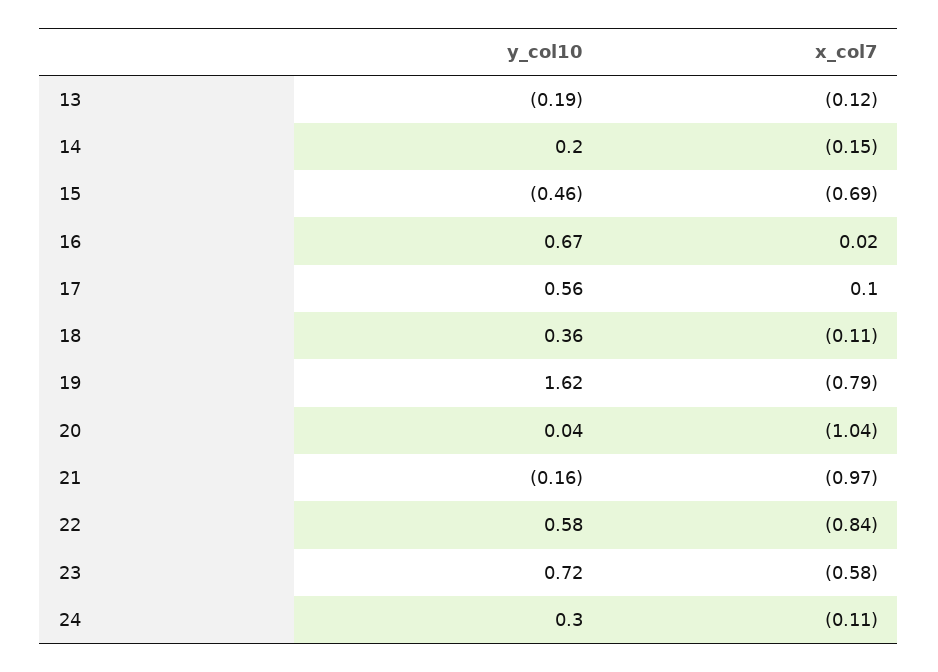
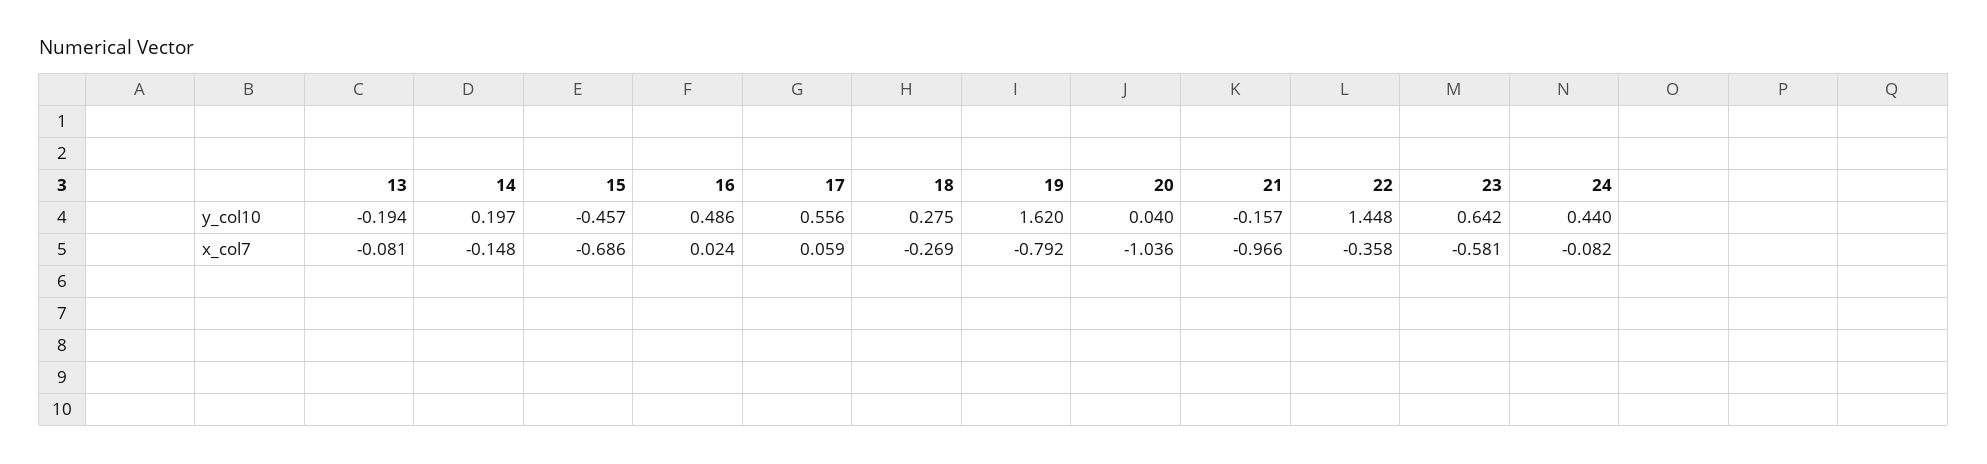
x_col7, 13: -0.12 -> -0.081
y_col10, 16: 0.67 -> 0.486
x_col7, 17: 0.1 -> 0.059
y_col10, 18: 0.36 -> 0.275
x_col7, 18: -0.11 -> -0.269
y_col10, 22: 0.58 -> 1.448
x_col7, 22: -0.84 -> -0.358
y_col10, 23: 0.72 -> 0.642
y_col10, 24: 0.3 -> 0.44
x_col7, 24: -0.11 -> -0.082

